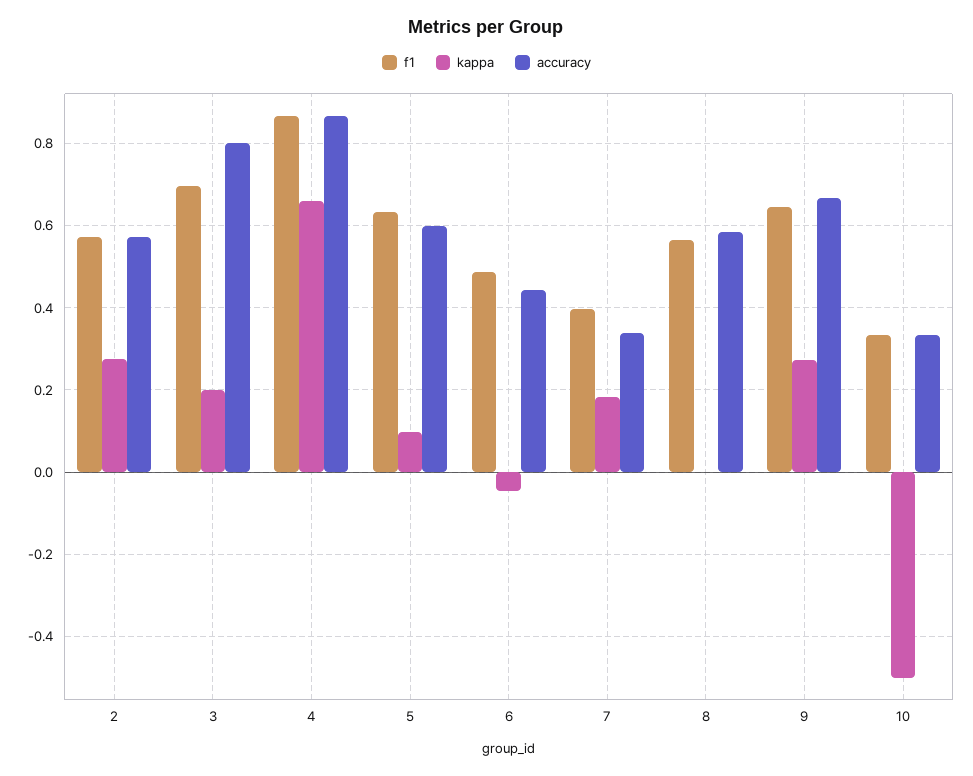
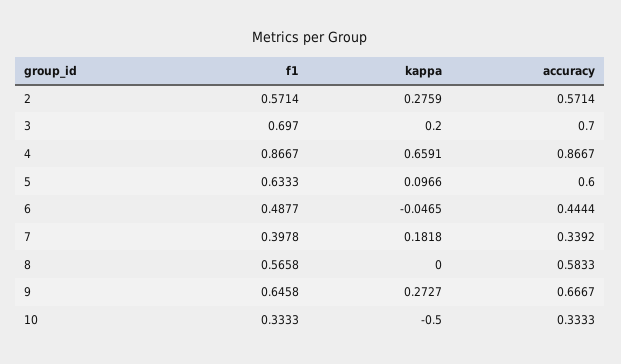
accuracy, 3: 0.8 -> 0.7

